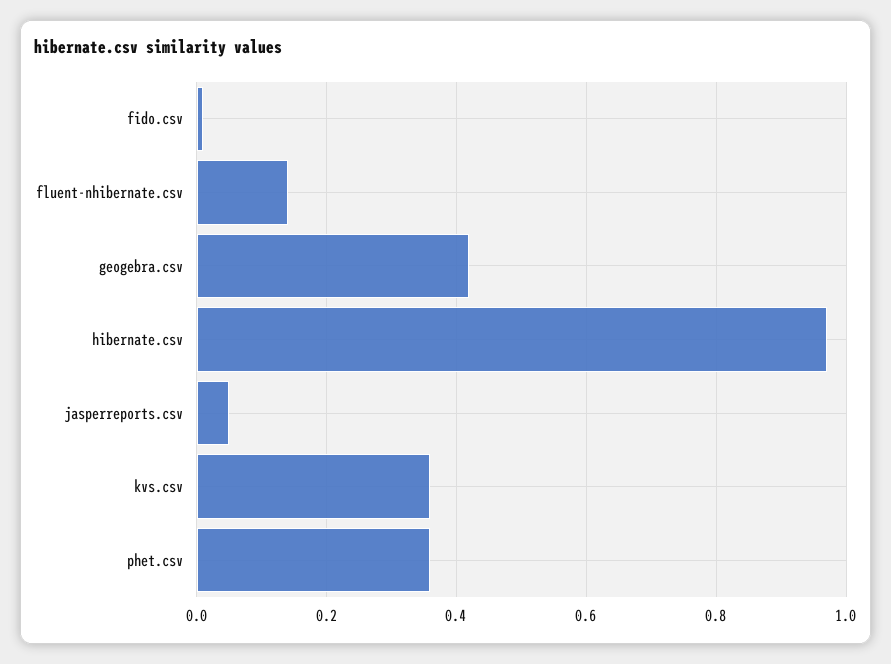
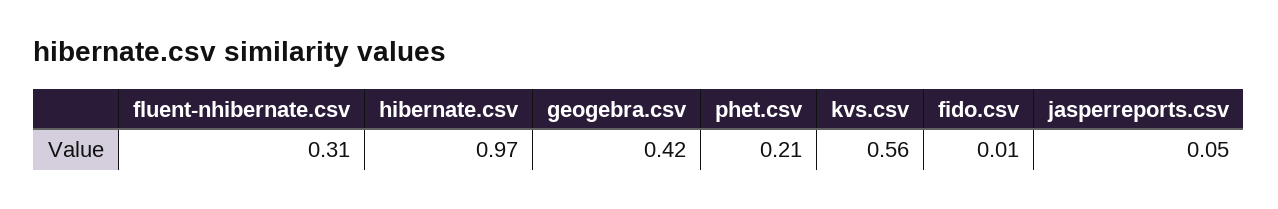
fluent-nhibernate.csv: 0.15 -> 0.31
kvs.csv: 0.35 -> 0.56
phet.csv: 0.35 -> 0.21

